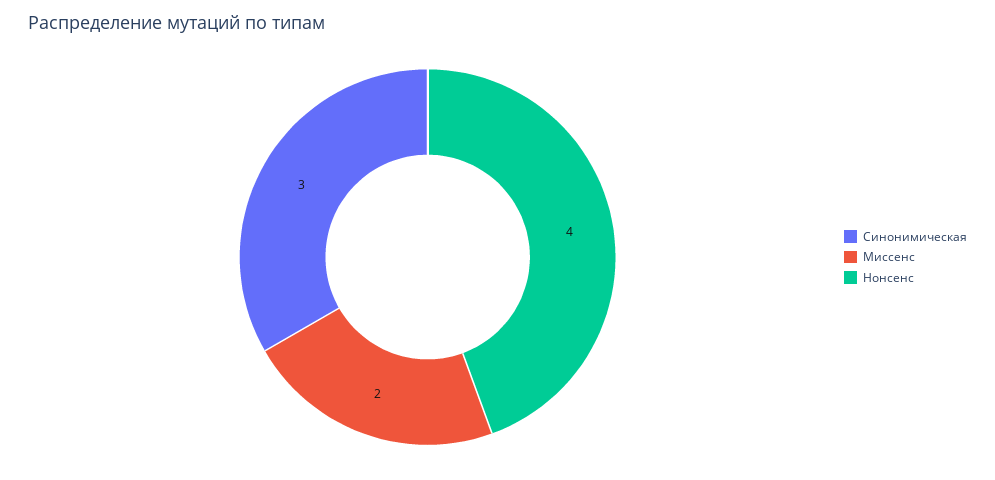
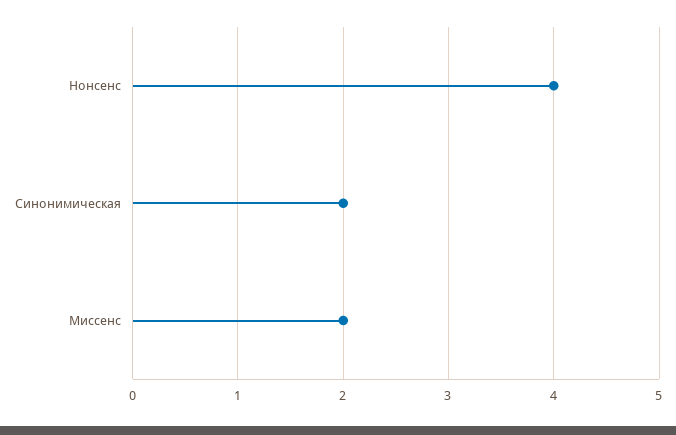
Синонимическая: 3 -> 2

